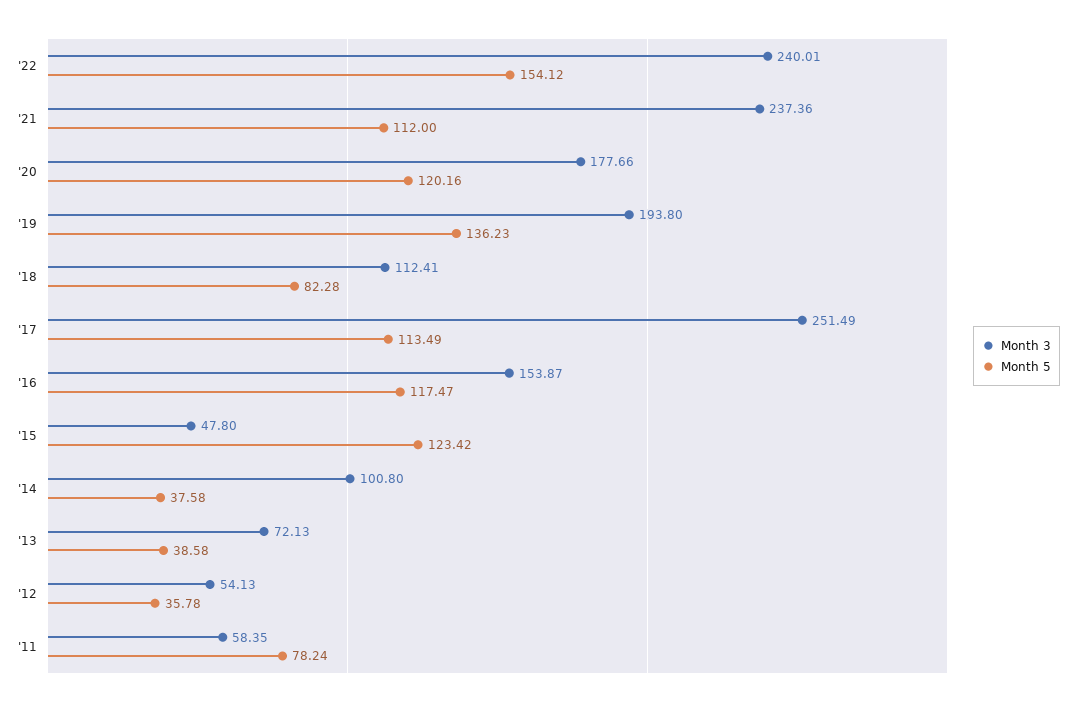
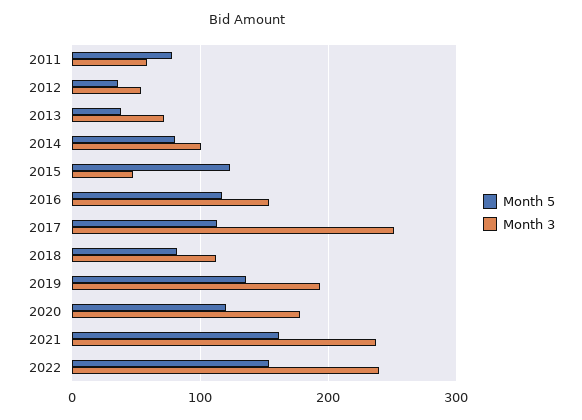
Month 5, '21: 112 -> 160
Month 5, '14: 37.58 -> 80

